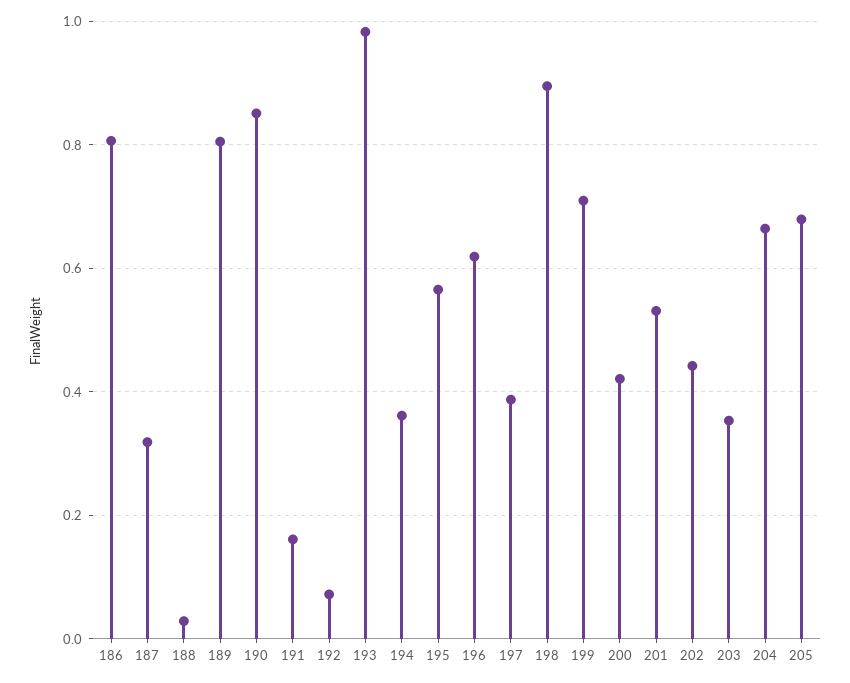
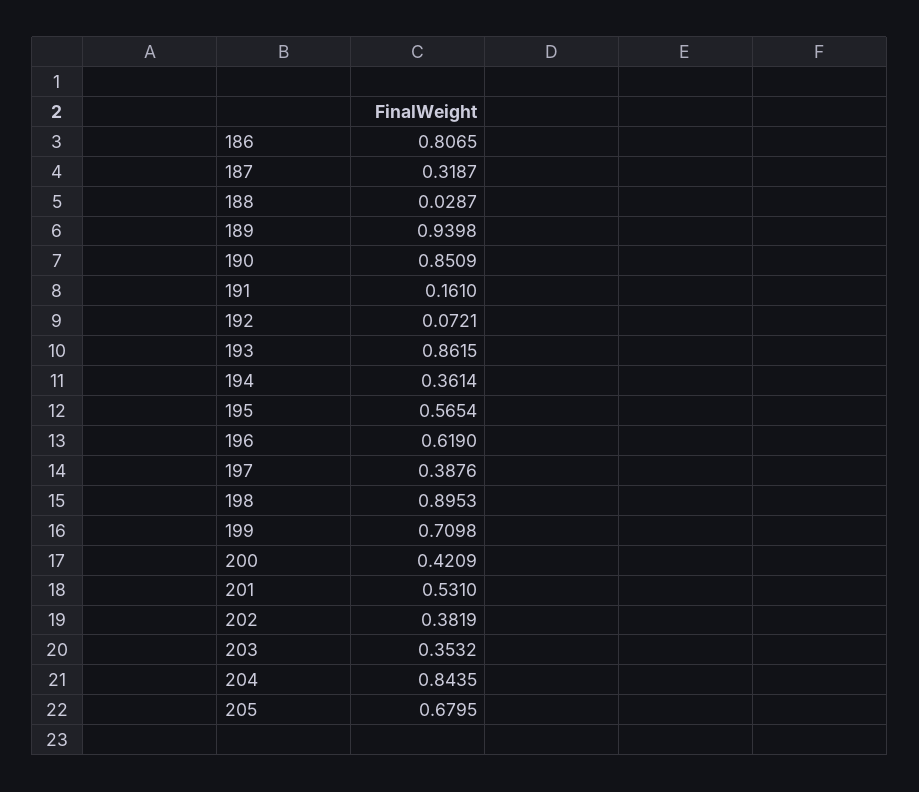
189: 0.8 -> 0.9398
193: 0.98 -> 0.8615
202: 0.44 -> 0.3819
204: 0.66 -> 0.8435

